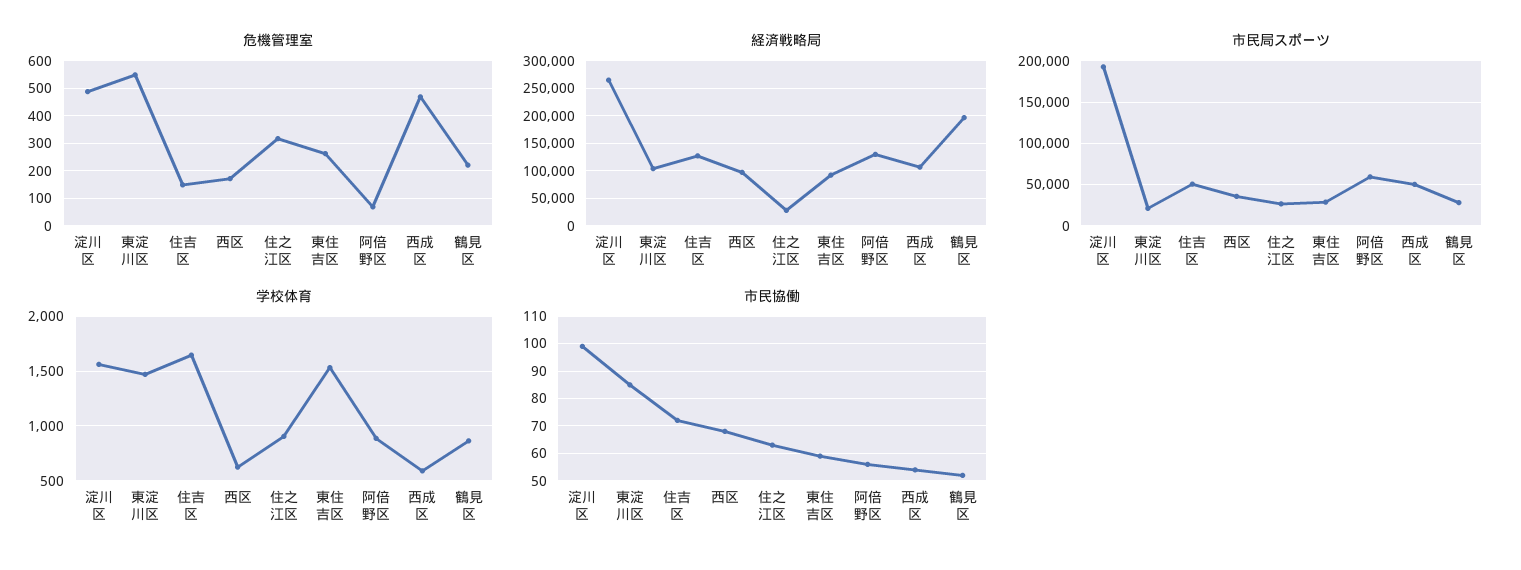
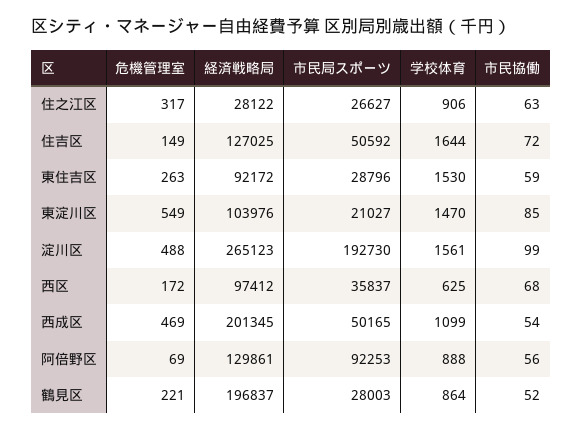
経済戦略局, 西成区: 100000 -> 201345
市民局スポーツ, 阿倍野区: 60000 -> 92253
学校体育, 西成区: 600 -> 1099

